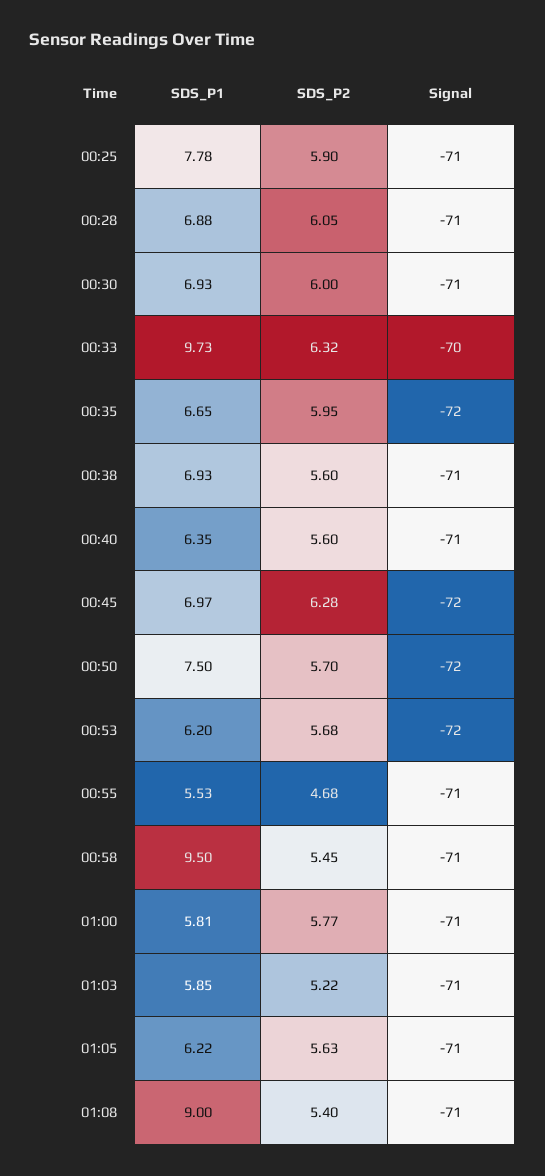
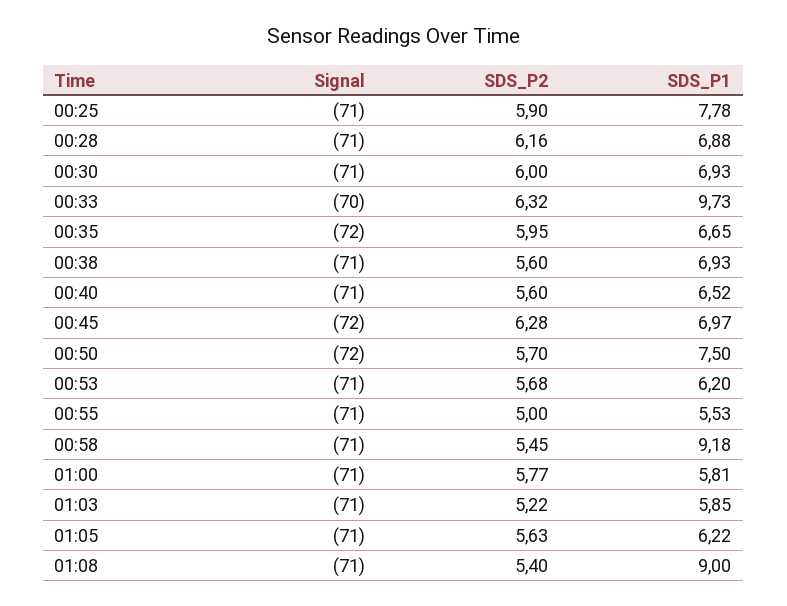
SDS_P2, 00:28: 6.05 -> 6.16
SDS_P1, 00:40: 6.35 -> 6.52
Signal, 00:53: -72 -> -71
SDS_P2, 00:55: 4.68 -> 5
SDS_P1, 00:58: 9.5 -> 9.18

